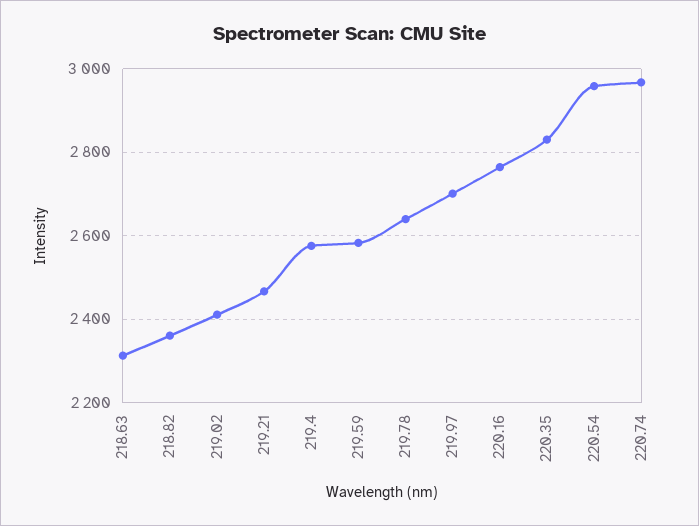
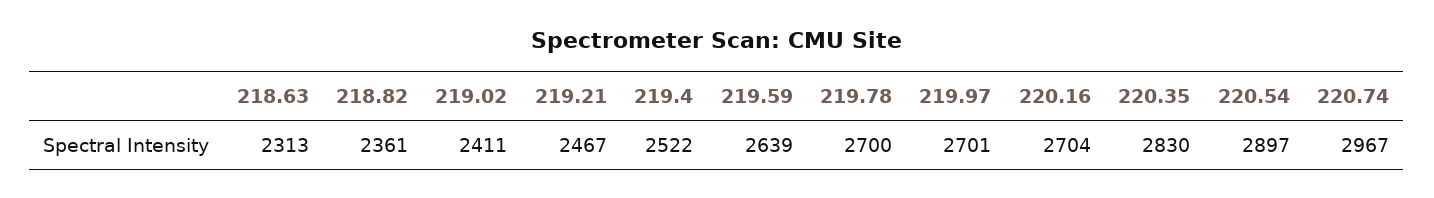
219.4: 2580 -> 2522
219.59: 2580 -> 2639
219.78: 2640 -> 2700
220.16: 2760 -> 2704
220.54: 2960 -> 2897

